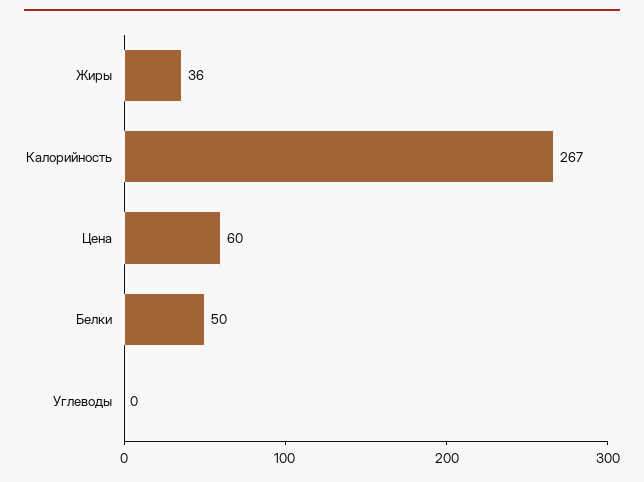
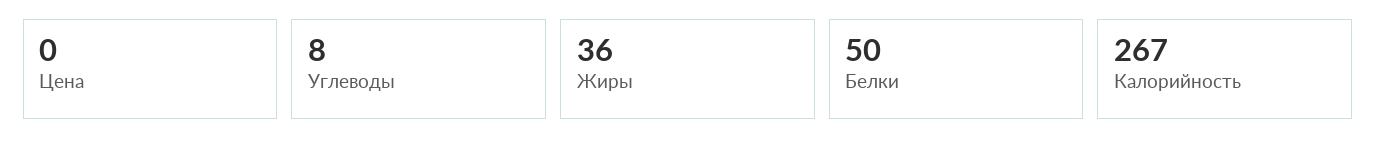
Цена: 60 -> 0
Углеводы: 0 -> 8

